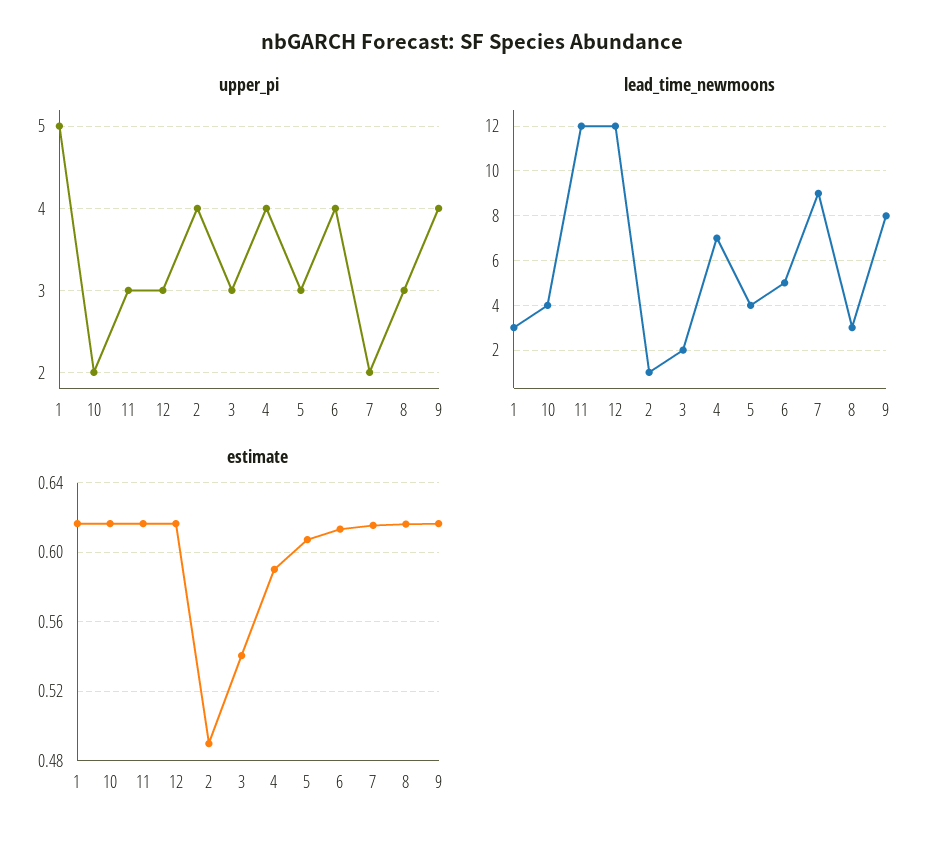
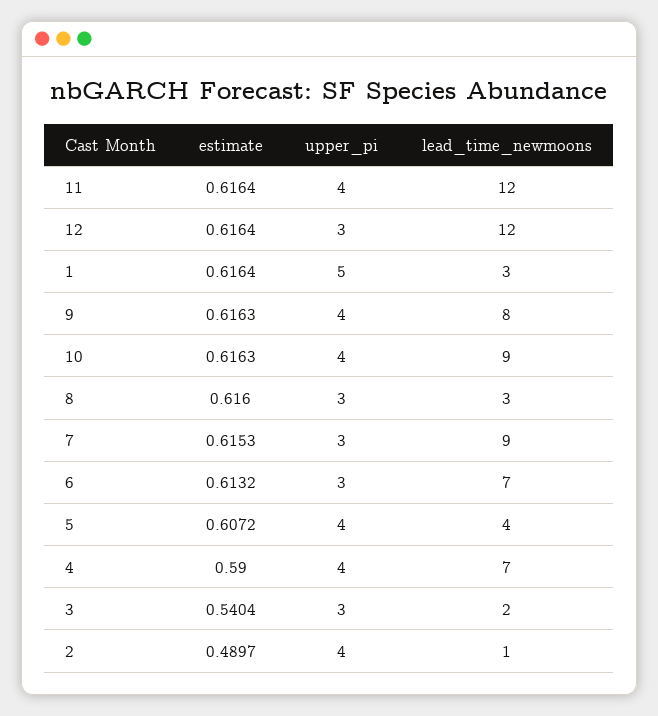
upper_pi, 10: 2 -> 4
upper_pi, 11: 3 -> 4
upper_pi, 5: 3 -> 4
upper_pi, 6: 4 -> 3
upper_pi, 7: 2 -> 3
lead_time_newmoons, 10: 4 -> 9
lead_time_newmoons, 6: 5 -> 7

